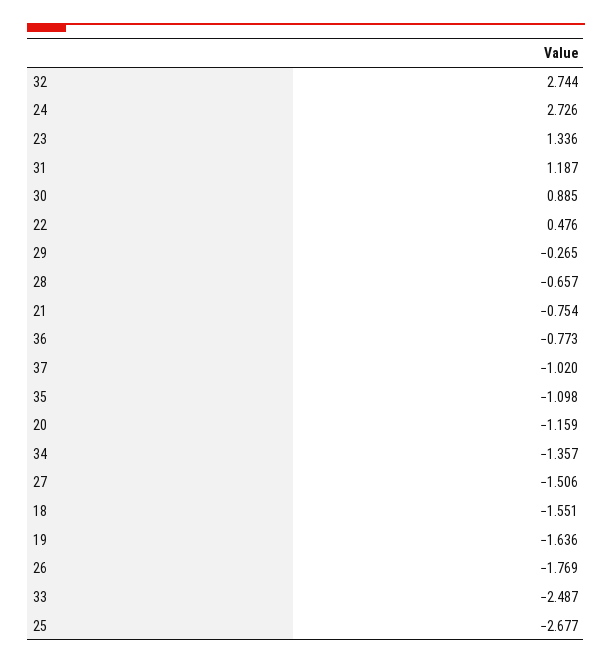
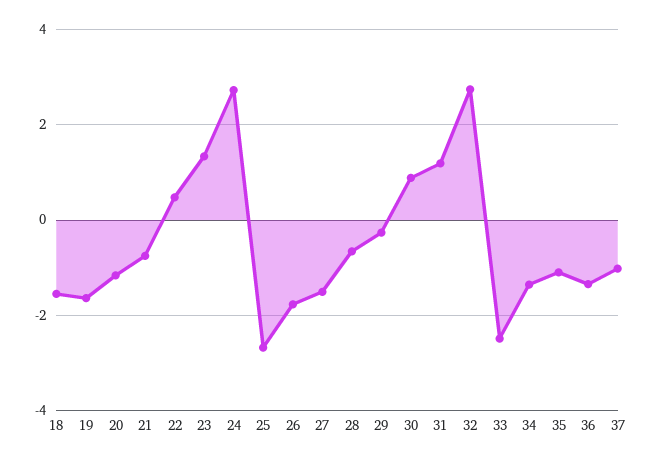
36: -0.773 -> -1.4

